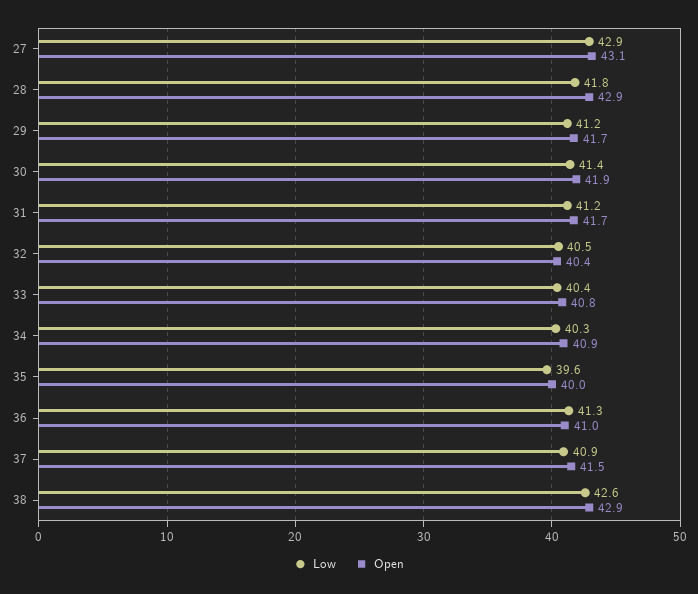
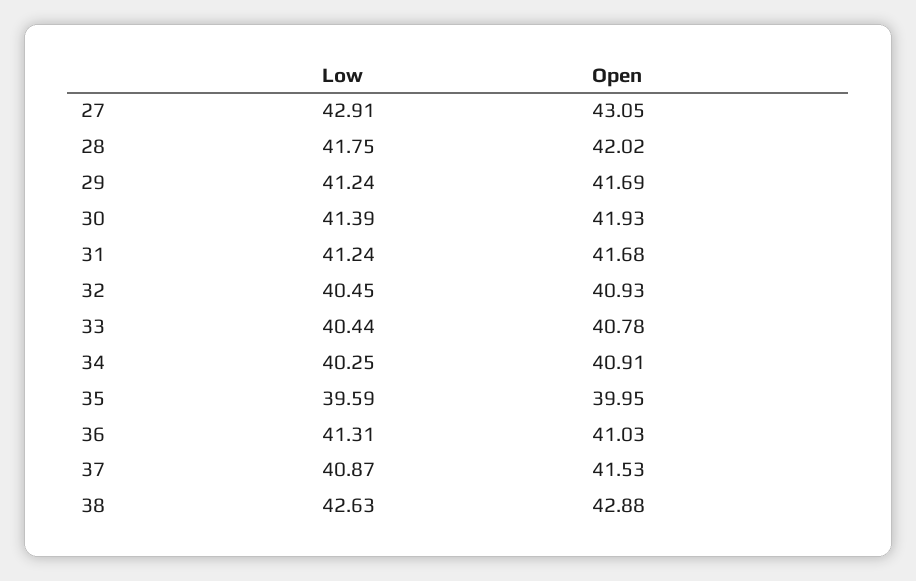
Open, 28: 42.9 -> 42.02
Open, 32: 40.4 -> 40.93

